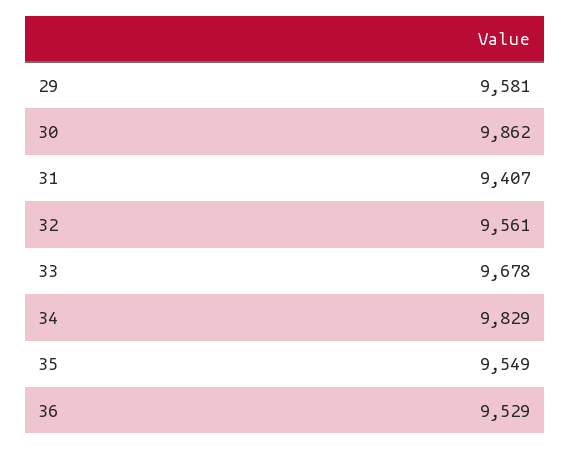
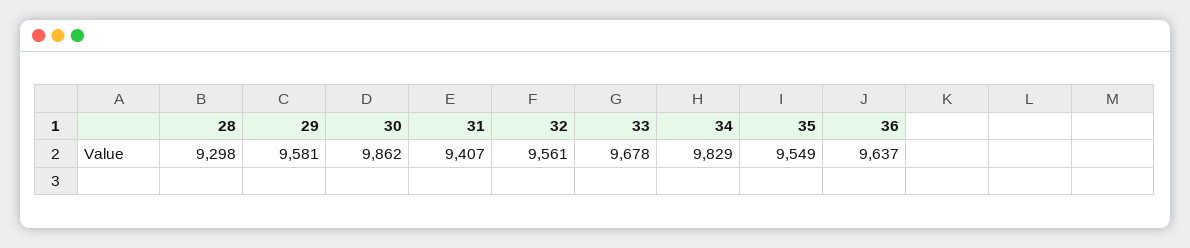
36: 9529 -> 9637
28: none -> 9298

